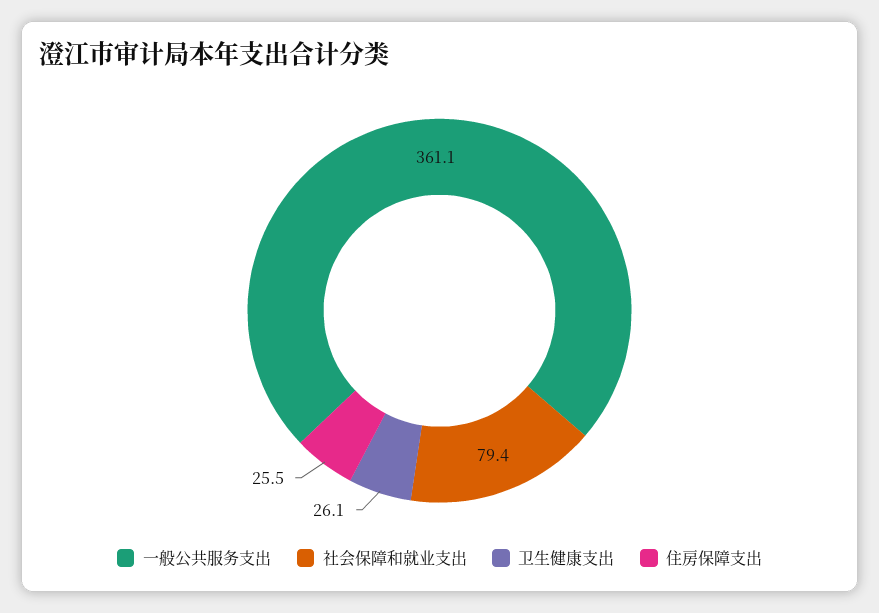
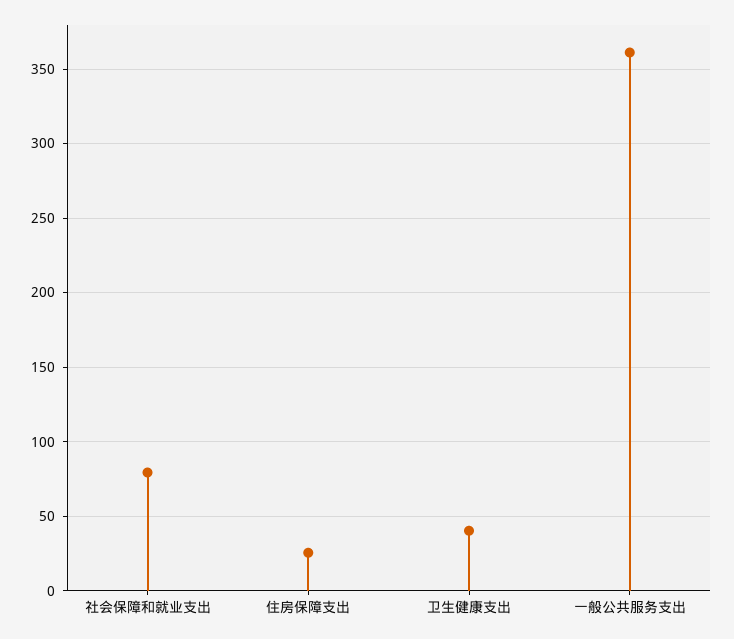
卫生健康支出: 26.1 -> 40

